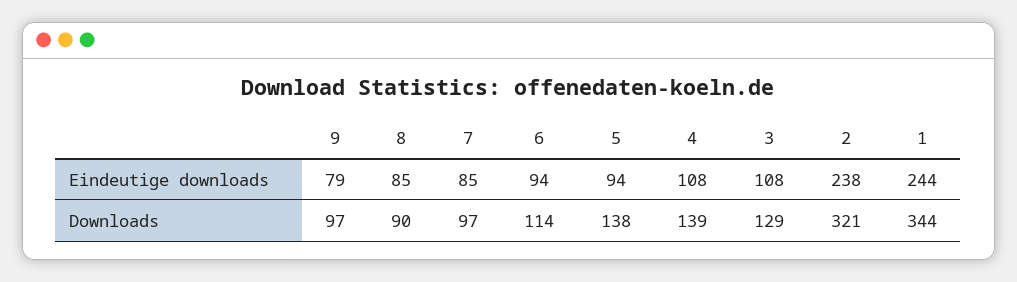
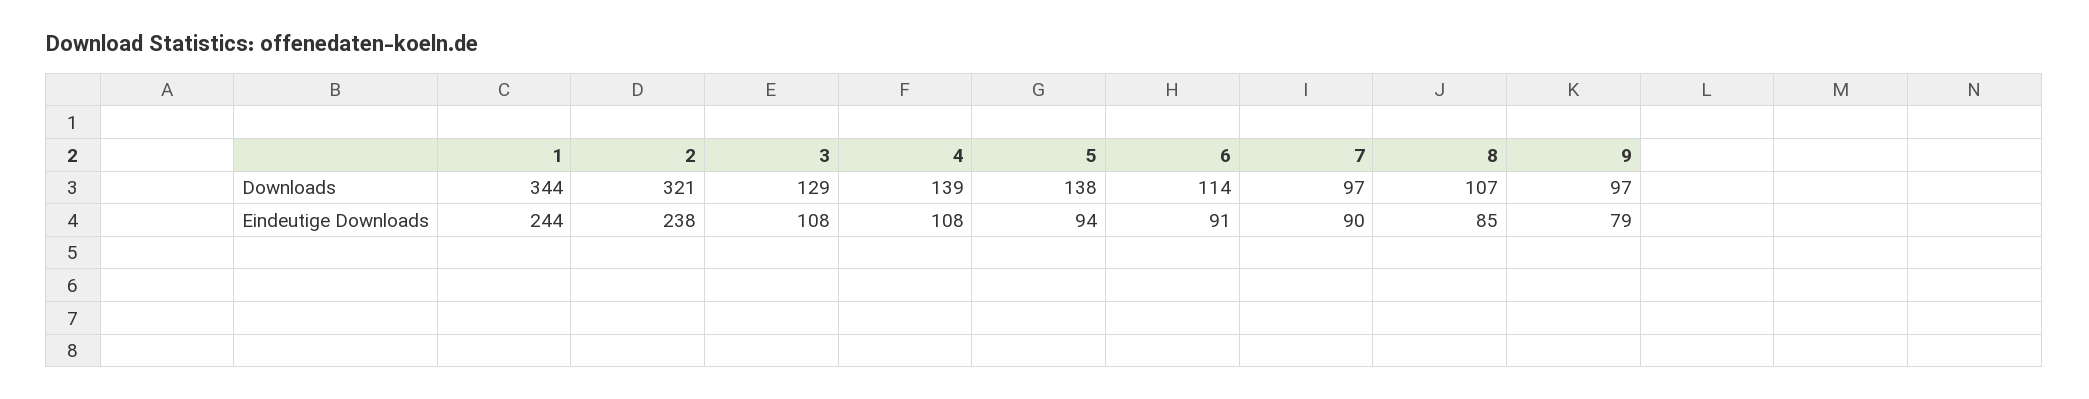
7, Eindeutige downloads: 85 -> 90
6, Eindeutige downloads: 94 -> 91
8, Downloads: 90 -> 107

